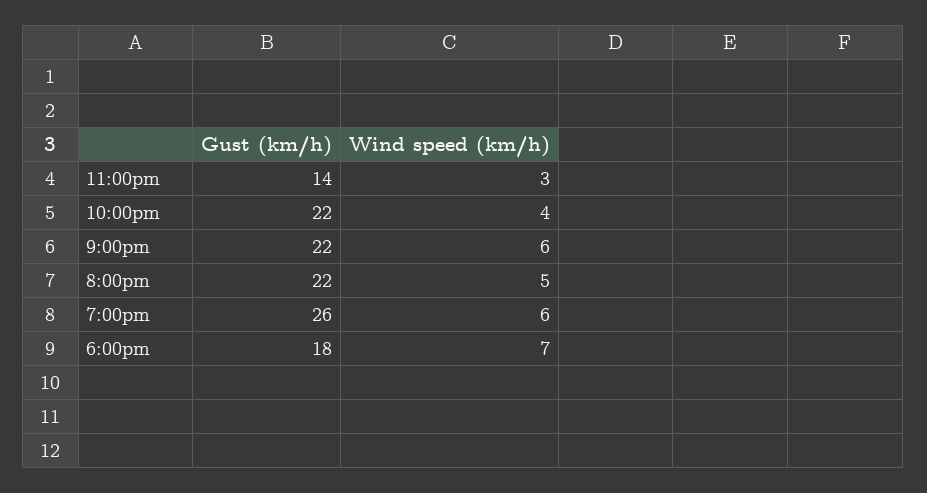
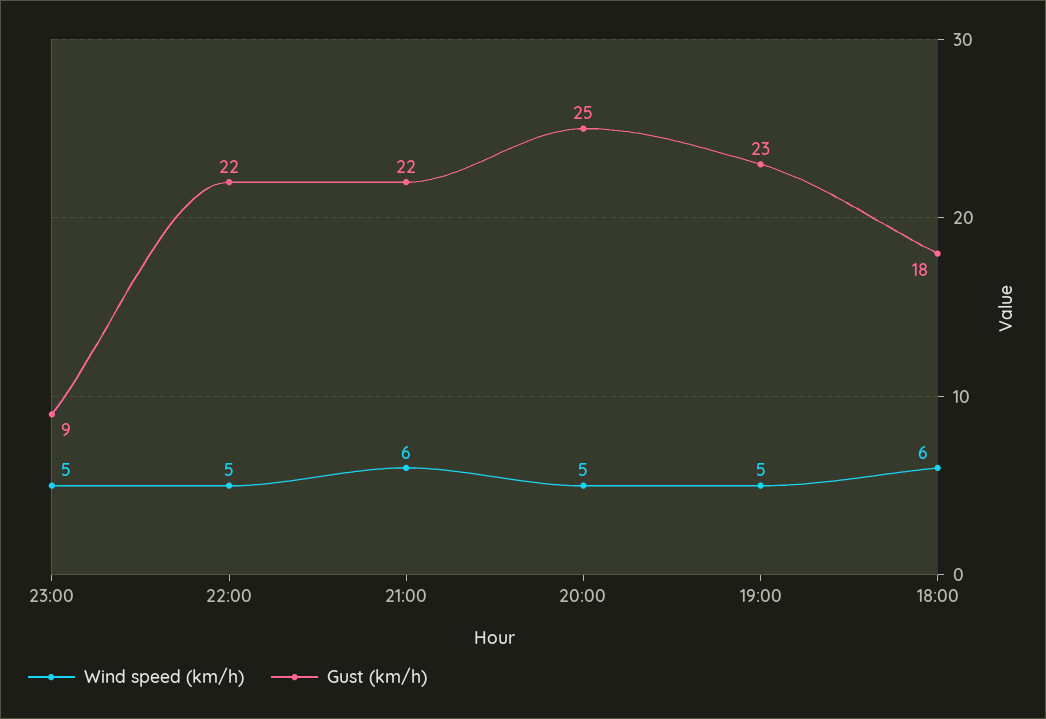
Gust (km/h), 11:00pm: 14 -> 9
Wind speed (km/h), 11:00pm: 3 -> 5
Wind speed (km/h), 10:00pm: 4 -> 5
Gust (km/h), 8:00pm: 22 -> 25
Gust (km/h), 7:00pm: 26 -> 23
Wind speed (km/h), 7:00pm: 6 -> 5
Wind speed (km/h), 6:00pm: 7 -> 6

